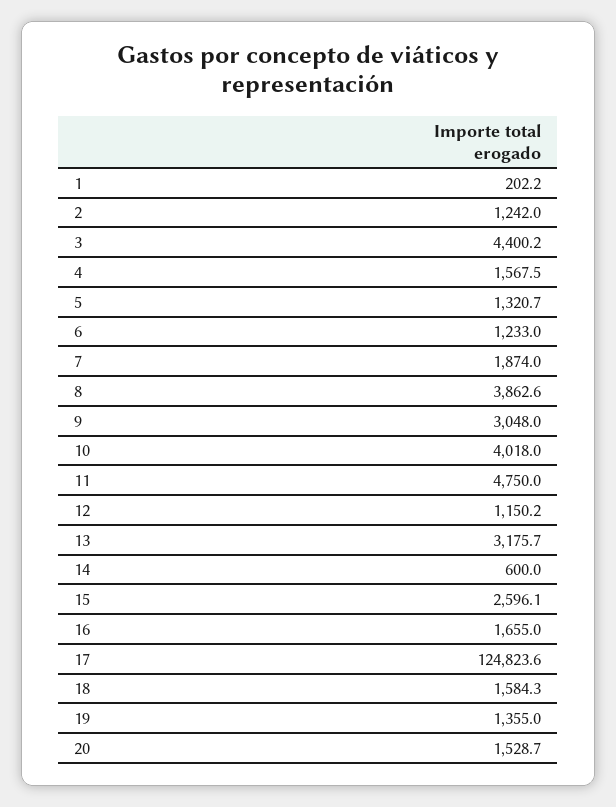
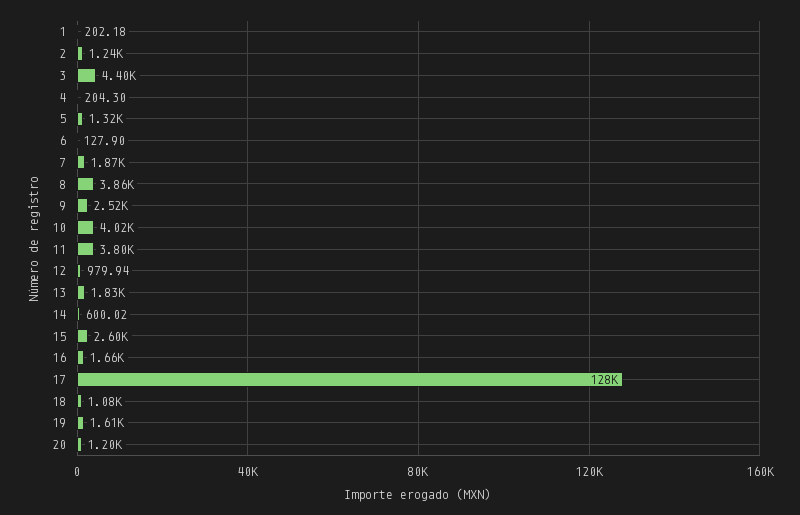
4: 1567.5 -> 204.3
6: 1233 -> 127.9
9: 3048 -> 2520
11: 4750 -> 3800
12: 1150.2 -> 979.94
13: 3175.7 -> 1830
17: 124823.6 -> 128000
18: 1584.3 -> 1080
19: 1355 -> 1610
20: 1528.7 -> 1200

